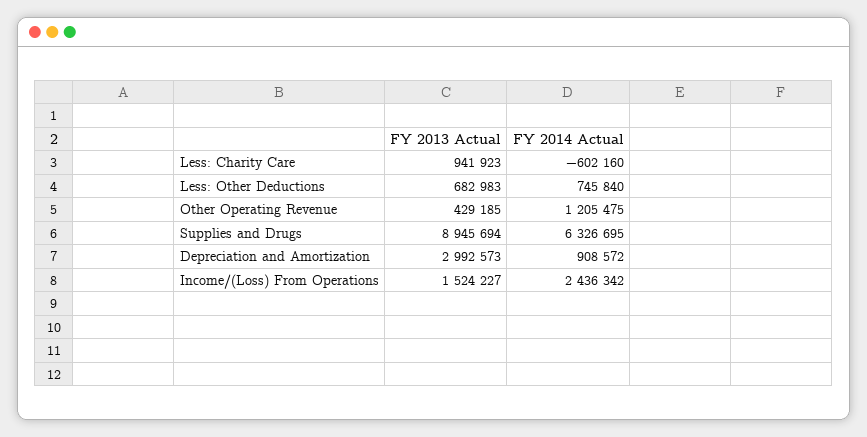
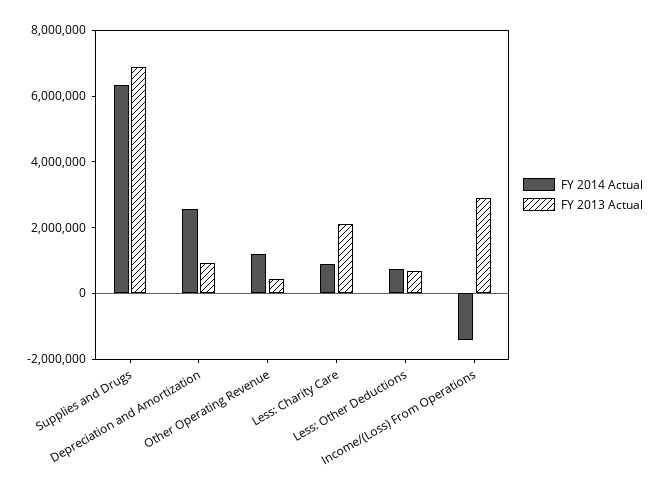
FY 2013 Actual, Less: Charity Care: 941923 -> 2000000
FY 2014 Actual, Less: Charity Care: -602160 -> 1000000
FY 2013 Actual, Supplies and Drugs: 8945694 -> 7000000
FY 2013 Actual, Depreciation and Amortization: 2992573 -> 1000000
FY 2014 Actual, Depreciation and Amortization: 908572 -> 2500000
FY 2013 Actual, Income/(Loss) From Operations: 1524227 -> 3000000
FY 2014 Actual, Income/(Loss) From Operations: 2436342 -> -1500000

